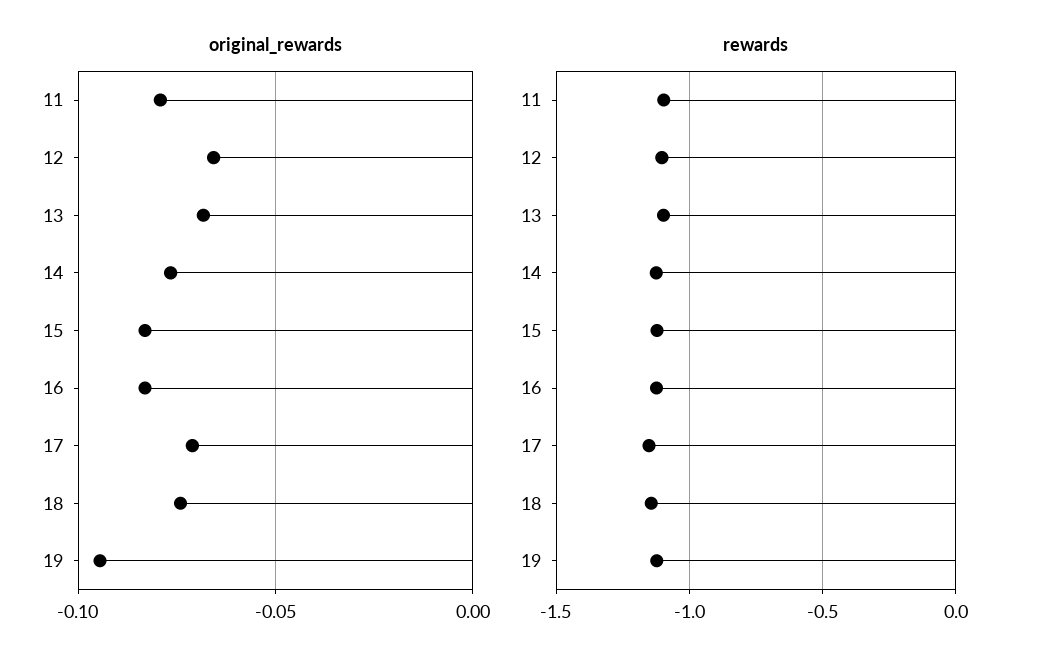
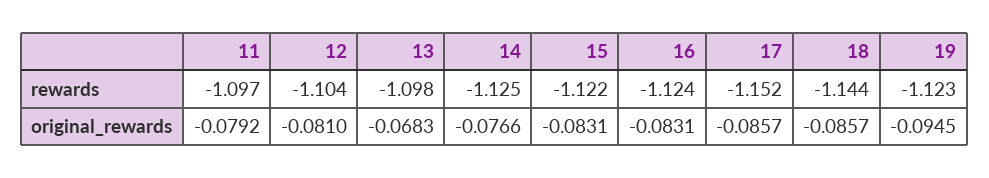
original_rewards, 12: -0.065 -> -0.081
original_rewards, 17: -0.07 -> -0.0857
original_rewards, 18: -0.075 -> -0.0857

